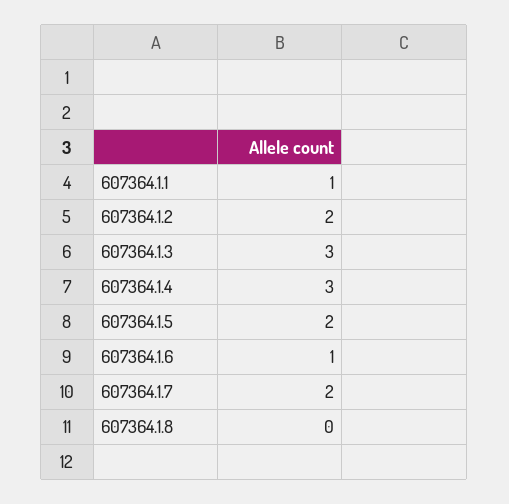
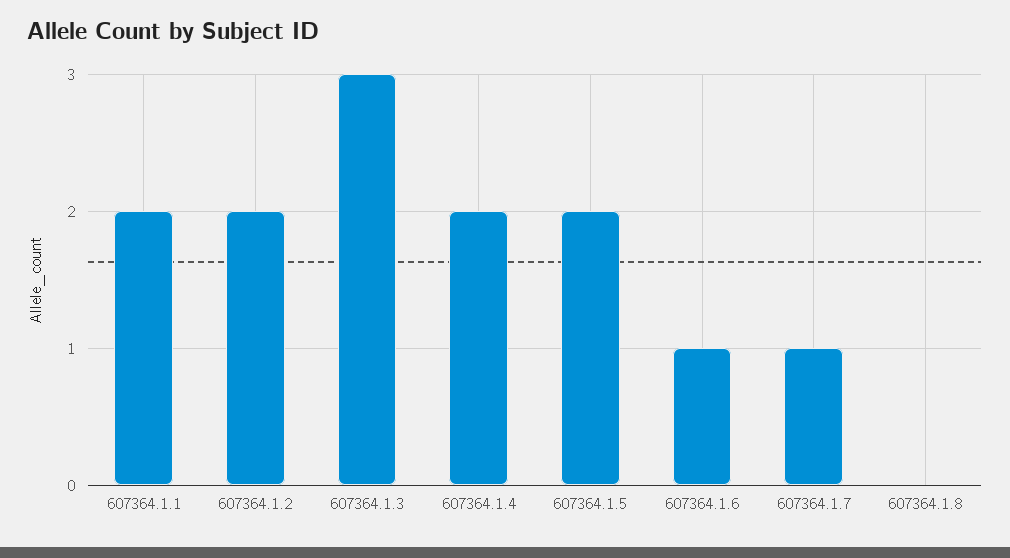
607364.1.1: 1 -> 2
607364.1.4: 3 -> 2
607364.1.7: 2 -> 1

